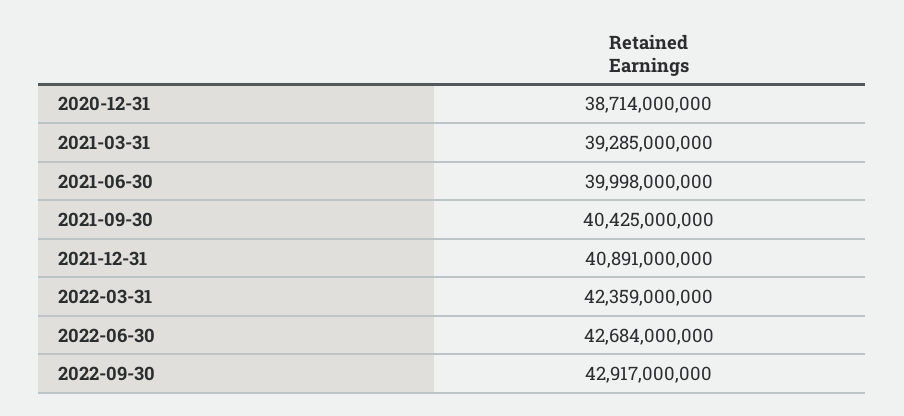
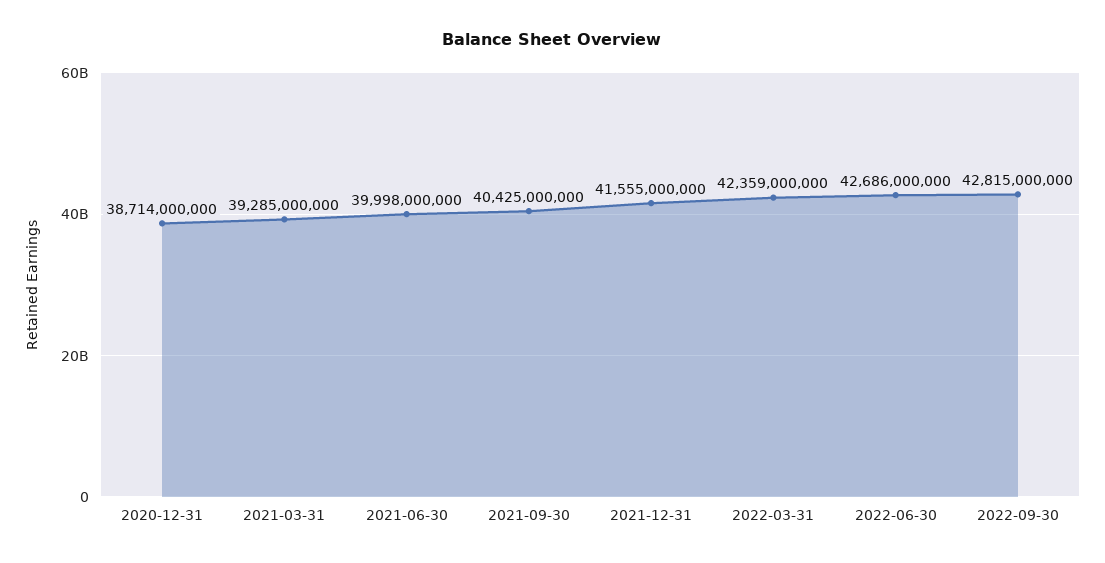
2021-12-31: 40891000000 -> 41555000000
2022-06-30: 42684000000 -> 42686000000
2022-09-30: 42917000000 -> 42815000000

